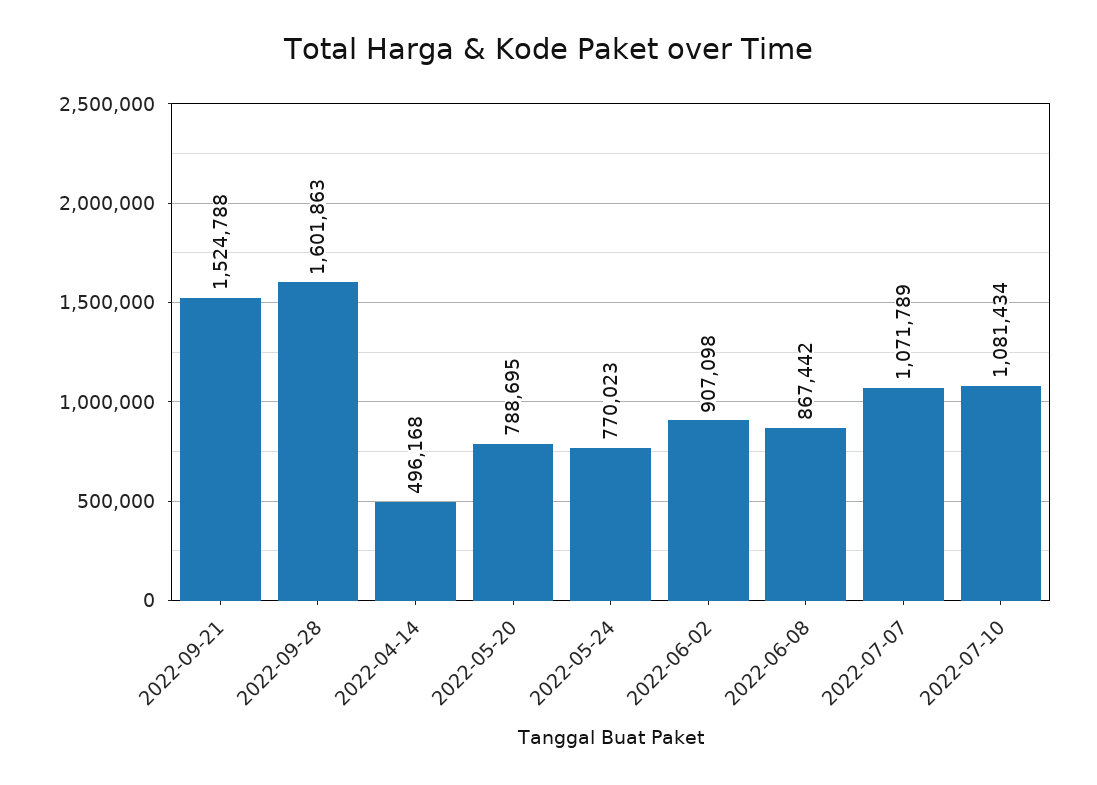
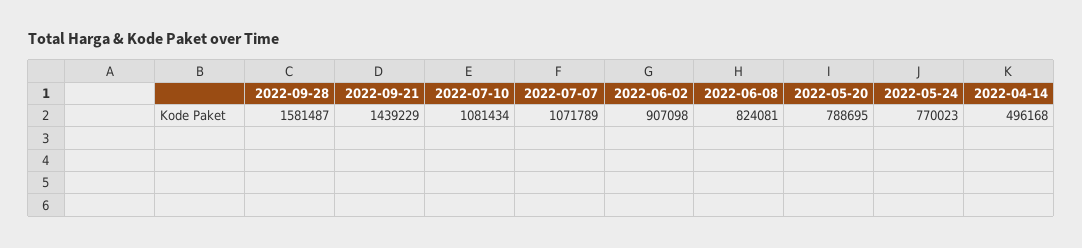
2022-09-21: 1524788 -> 1439229
2022-09-28: 1601863 -> 1581487
2022-06-08: 867442 -> 824081

